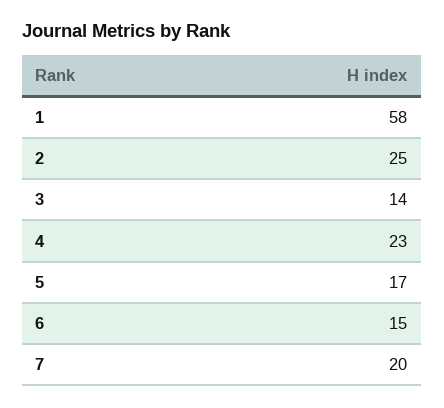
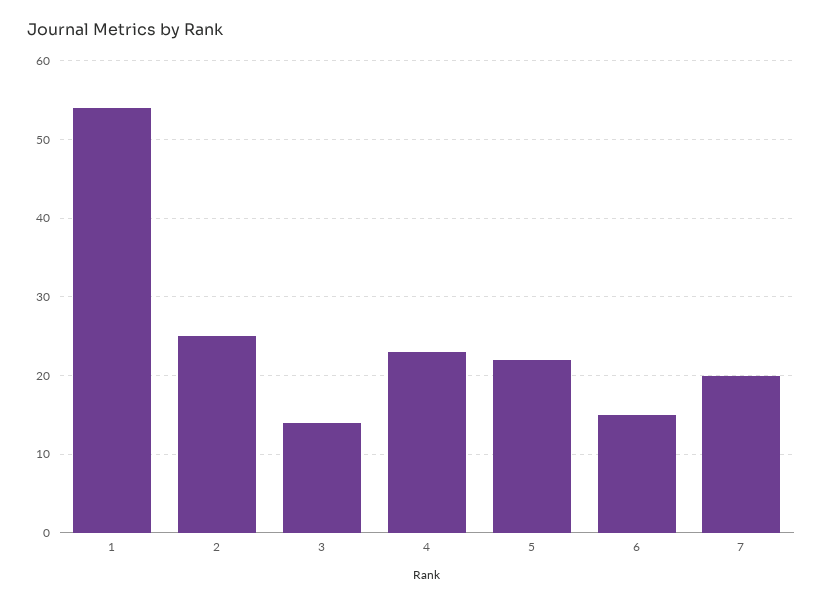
1: 58 -> 54
5: 17 -> 22

